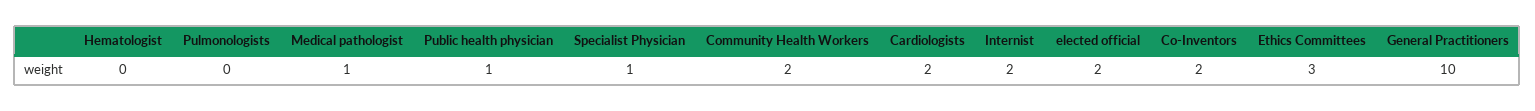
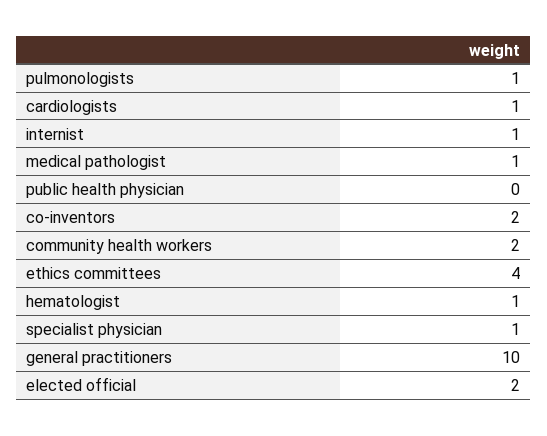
Hematologist: 0 -> 1
Pulmonologists: 0 -> 1
Public health physician: 1 -> 0
Cardiologists: 2 -> 1
Internist: 2 -> 1
Ethics Committees: 3 -> 4

